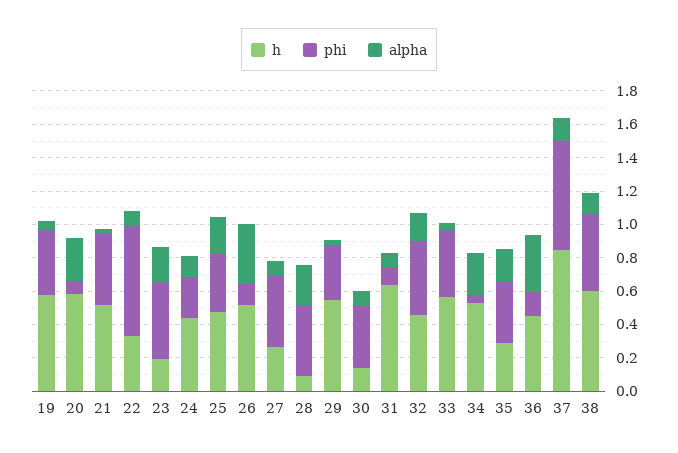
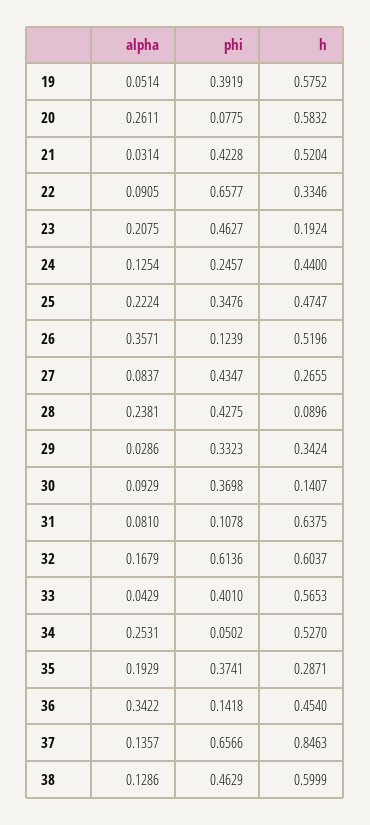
h, 29: 0.55 -> 0.3424
h, 32: 0.45 -> 0.6037
phi, 32: 0.45 -> 0.6136

